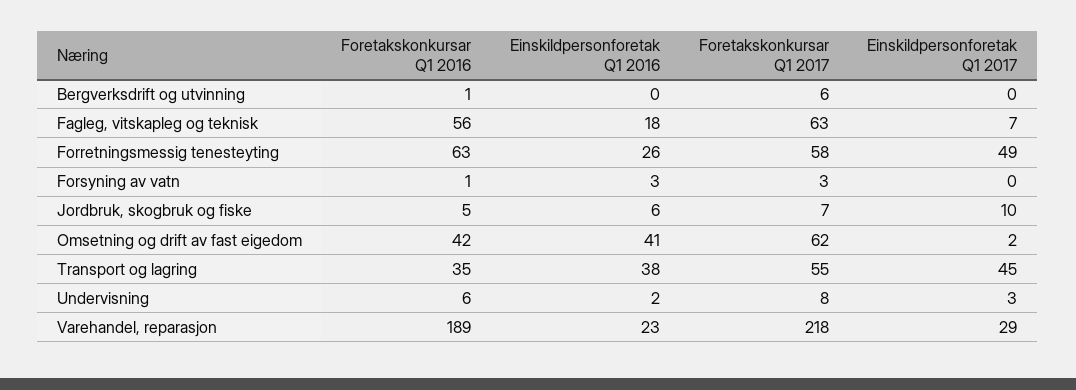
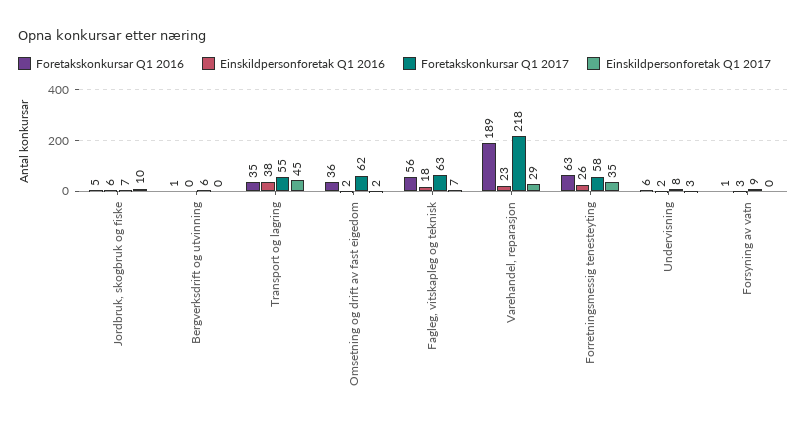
Einskildpersonforetak Q1 2017, Forretningsmessig tenesteyting: 49 -> 35
Foretakskonkursar Q1 2017, Forsyning av vatn: 3 -> 9
Foretakskonkursar Q1 2016, Omsetning og drift av fast eigedom: 42 -> 36
Einskildpersonforetak Q1 2016, Omsetning og drift av fast eigedom: 41 -> 2

